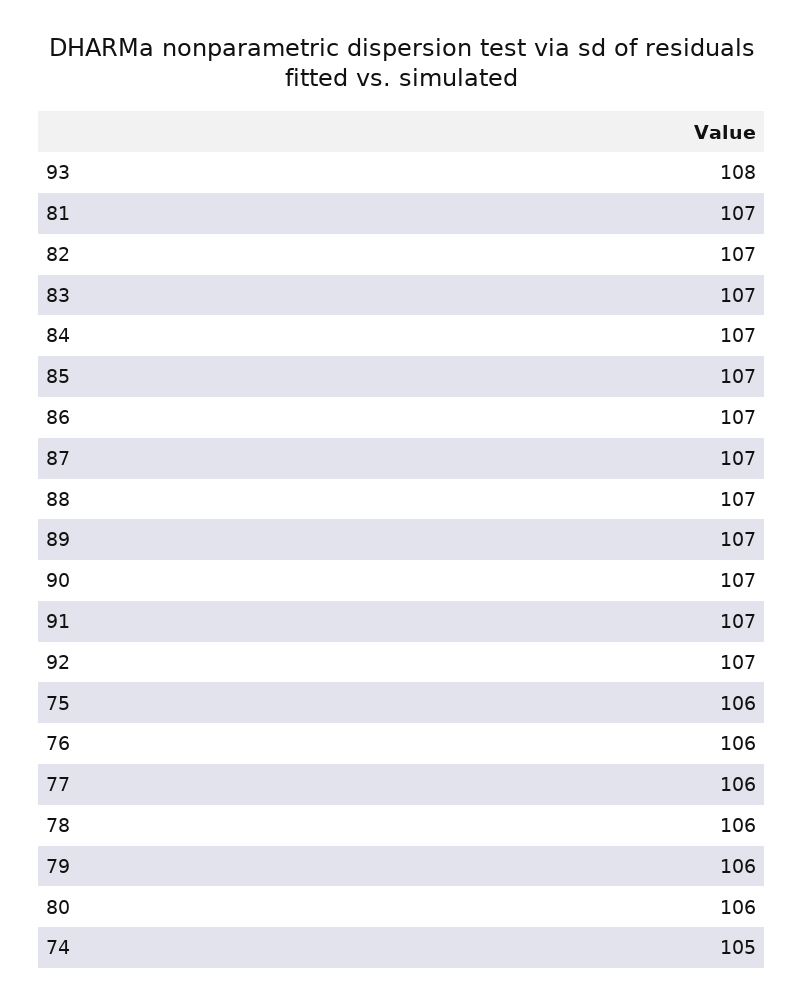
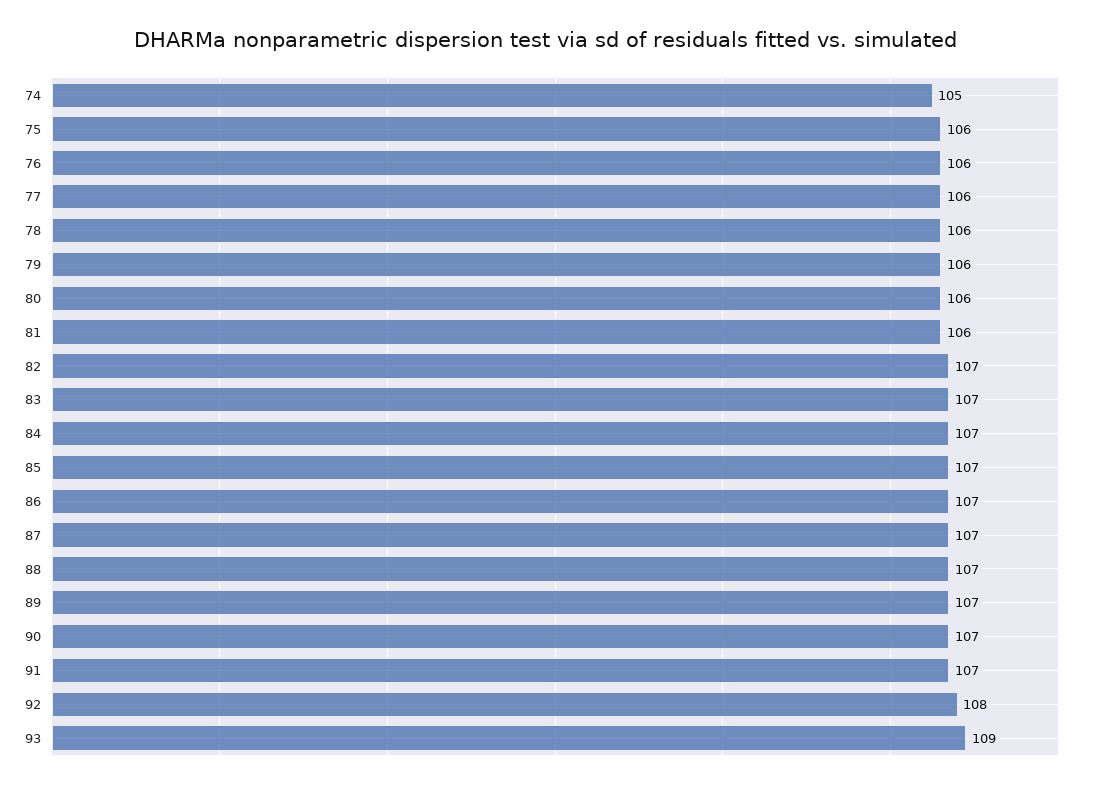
93: 108 -> 109
81: 107 -> 106
92: 107 -> 108

